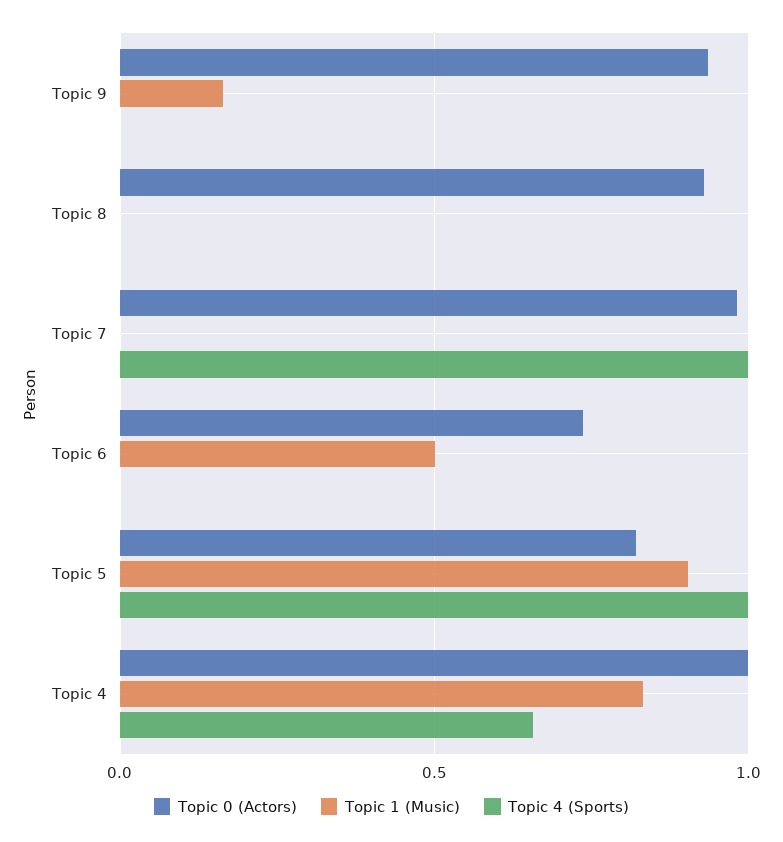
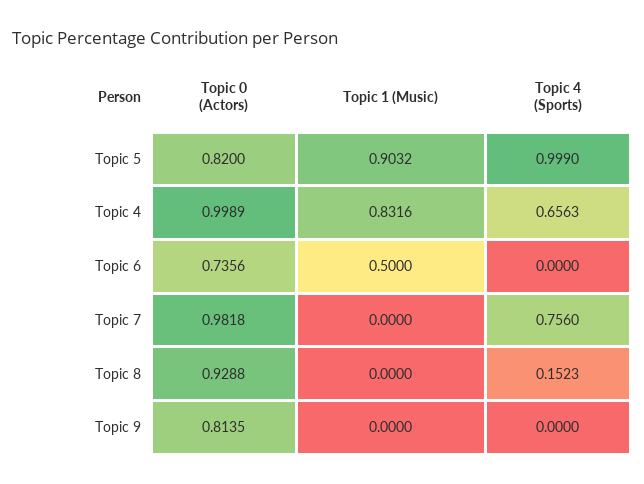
Topic 0 (Actors), Topic 9: 0.95 -> 0.8135
Topic 1 (Music), Topic 9: 0.15 -> 0
Topic 4 (Sports), Topic 8: 0 -> 0.1523
Topic 4 (Sports), Topic 7: 1 -> 0.756

